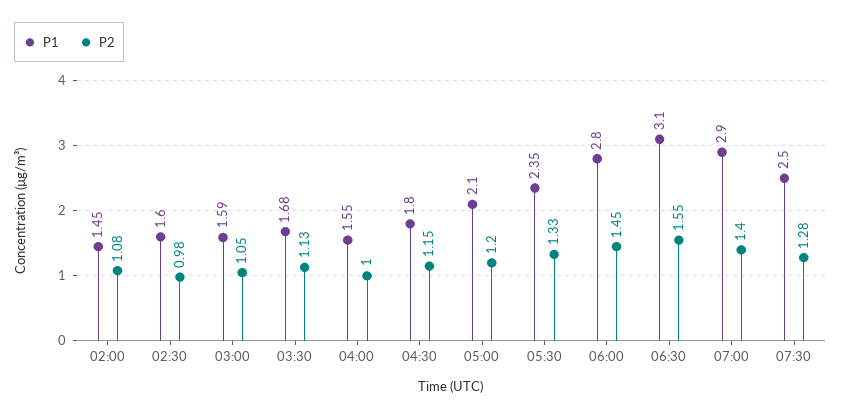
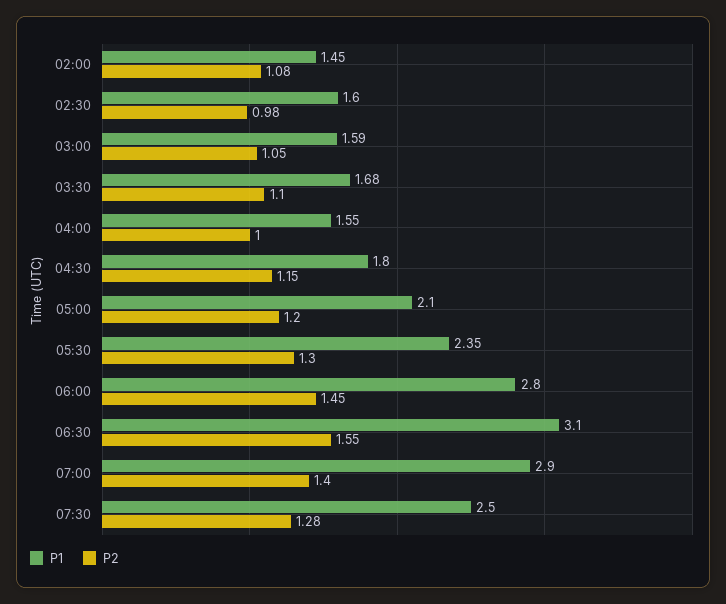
P2, 03:30: 1.13 -> 1.1
P2, 05:30: 1.33 -> 1.3

